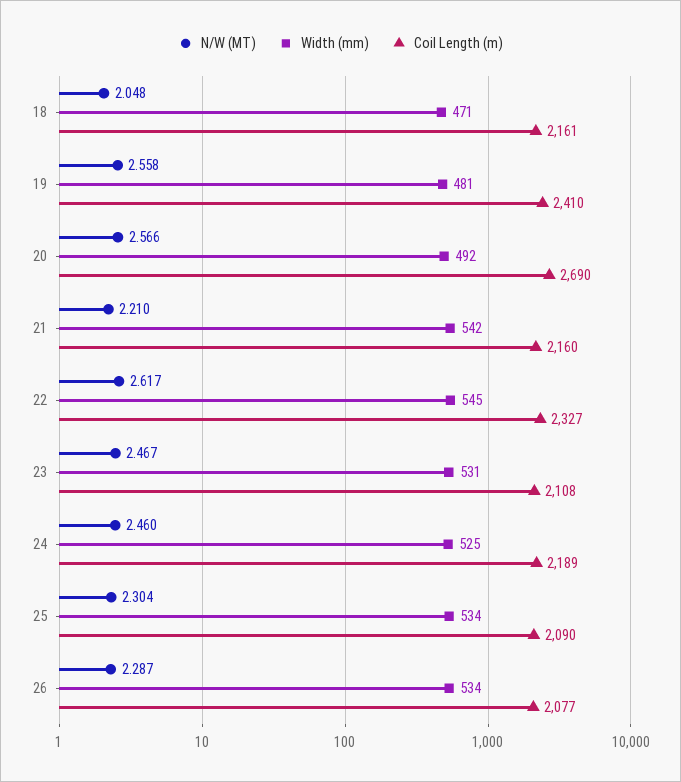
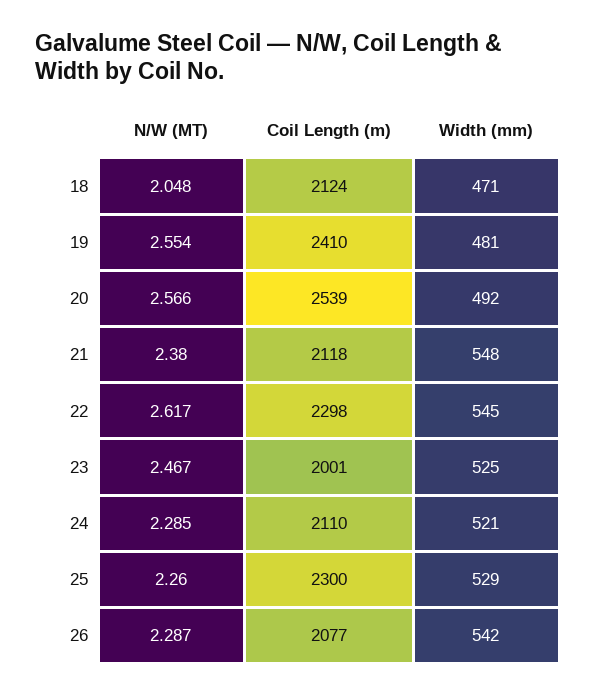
Coil Length (m), 18: 2161 -> 2124
N/W (MT), 19: 2.558 -> 2.554
Coil Length (m), 20: 2690 -> 2539
N/W (MT), 21: 2.21 -> 2.38
Width (mm), 21: 542 -> 548
Coil Length (m), 21: 2160 -> 2118
Coil Length (m), 22: 2327 -> 2298
Width (mm), 23: 531 -> 525
Coil Length (m), 23: 2108 -> 2001
N/W (MT), 24: 2.46 -> 2.285
Width (mm), 24: 525 -> 521
Coil Length (m), 24: 2189 -> 2110
N/W (MT), 25: 2.304 -> 2.26
Width (mm), 25: 534 -> 529
Coil Length (m), 25: 2090 -> 2300
Width (mm), 26: 534 -> 542

